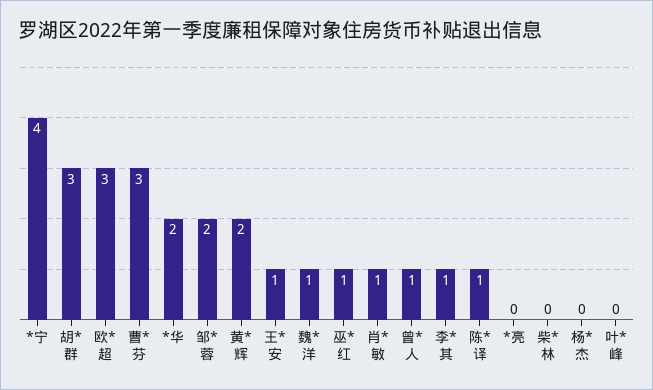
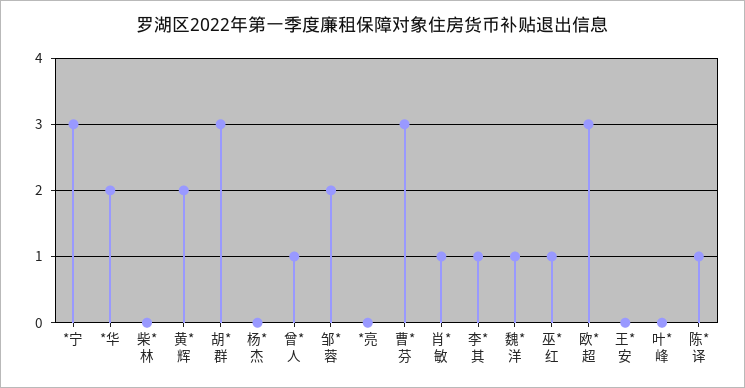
*宁: 4 -> 3
王*安: 1 -> 0

